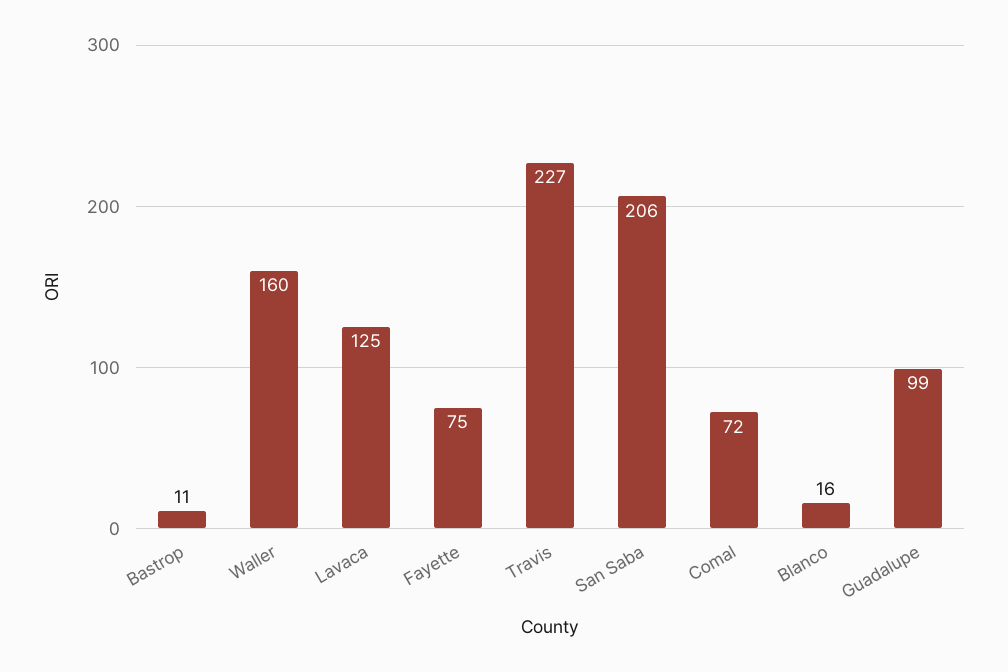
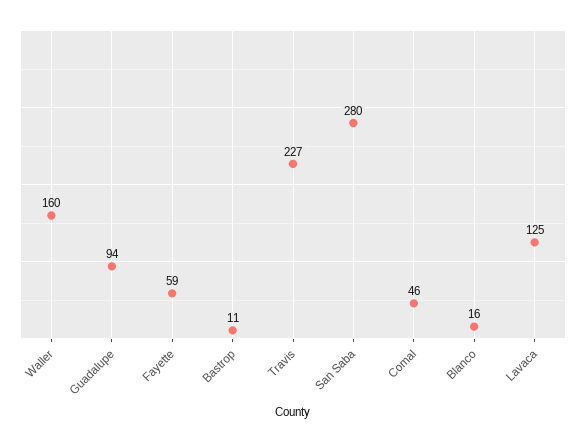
Fayette: 75 -> 59
San Saba: 206 -> 280
Comal: 72 -> 46
Guadalupe: 99 -> 94

